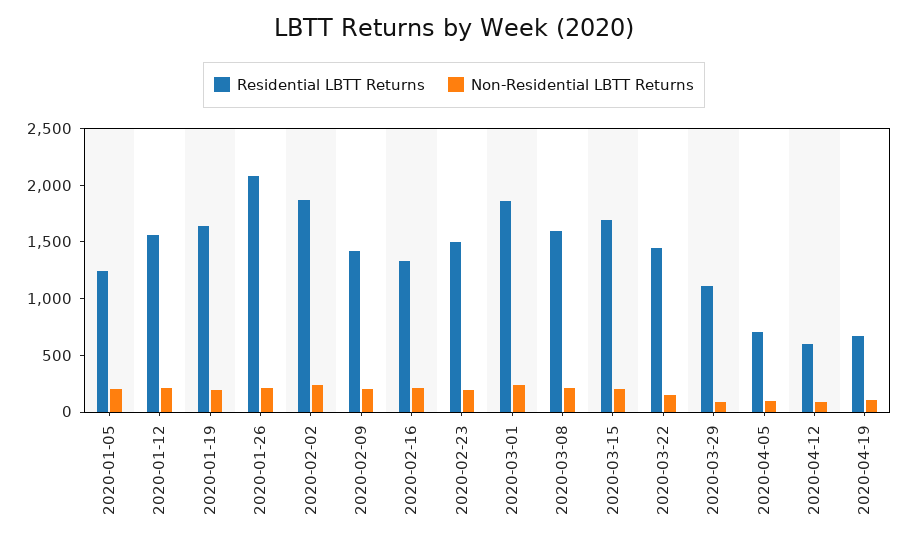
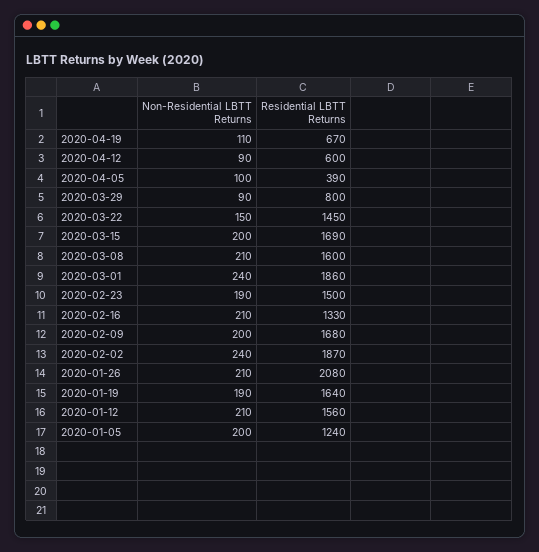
Residential LBTT Returns, 2020-02-09: 1400 -> 1680
Residential LBTT Returns, 2020-03-29: 1100 -> 800
Residential LBTT Returns, 2020-04-05: 700 -> 390

